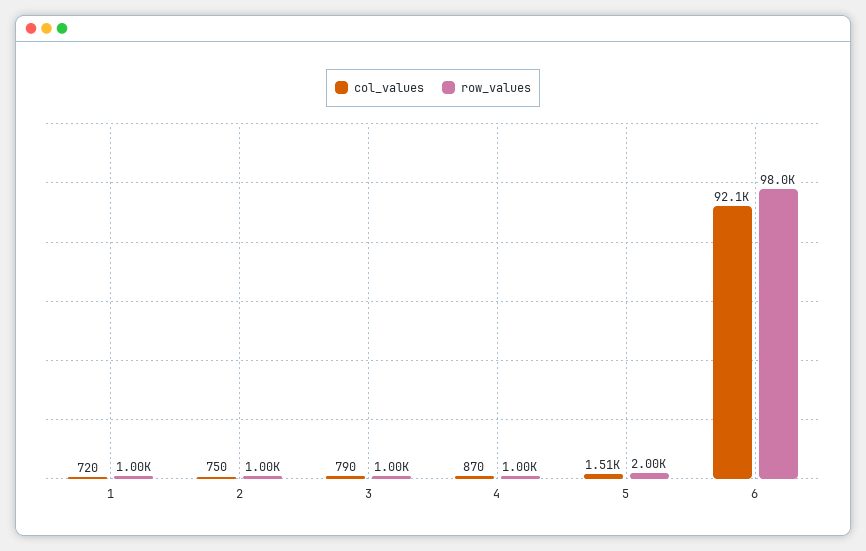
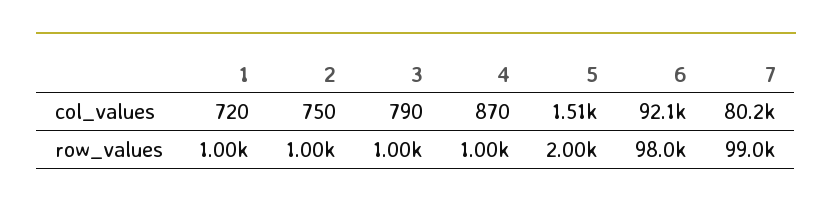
col_values, 7: none -> 80200
row_values, 7: none -> 99000

